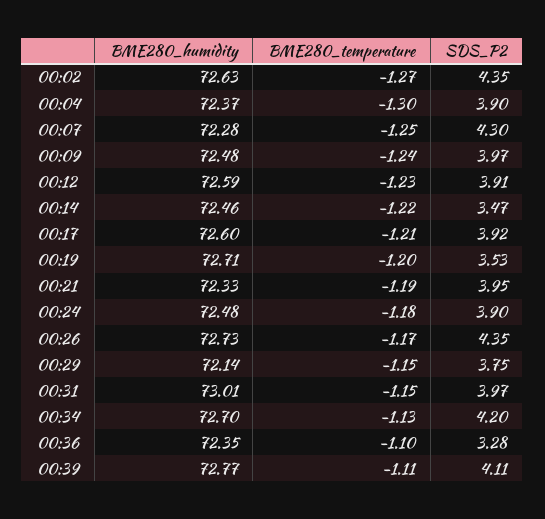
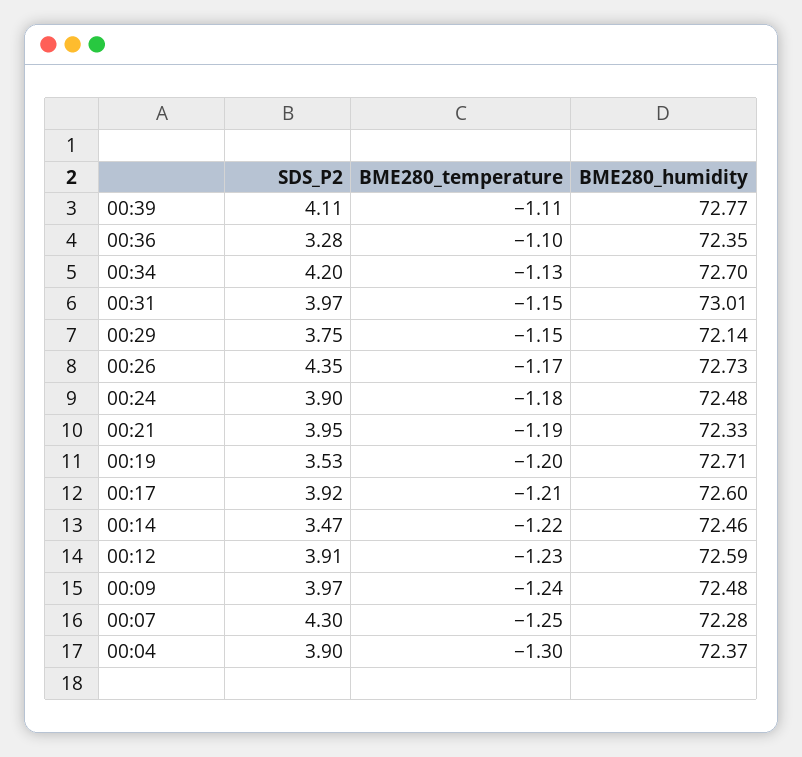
BME280_humidity, 00:02: 72.63 -> none
BME280_temperature, 00:02: -1.27 -> none
SDS_P2, 00:02: 4.35 -> none

